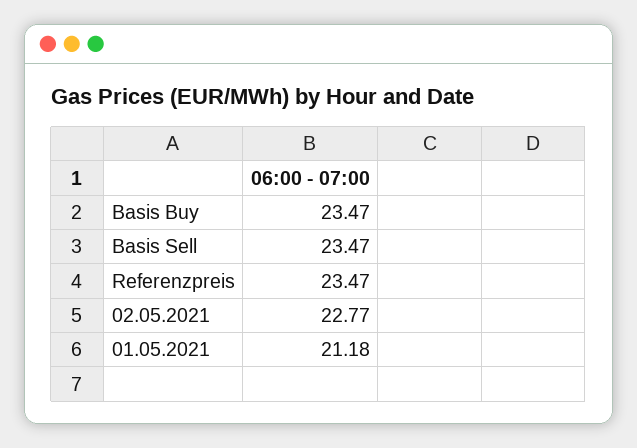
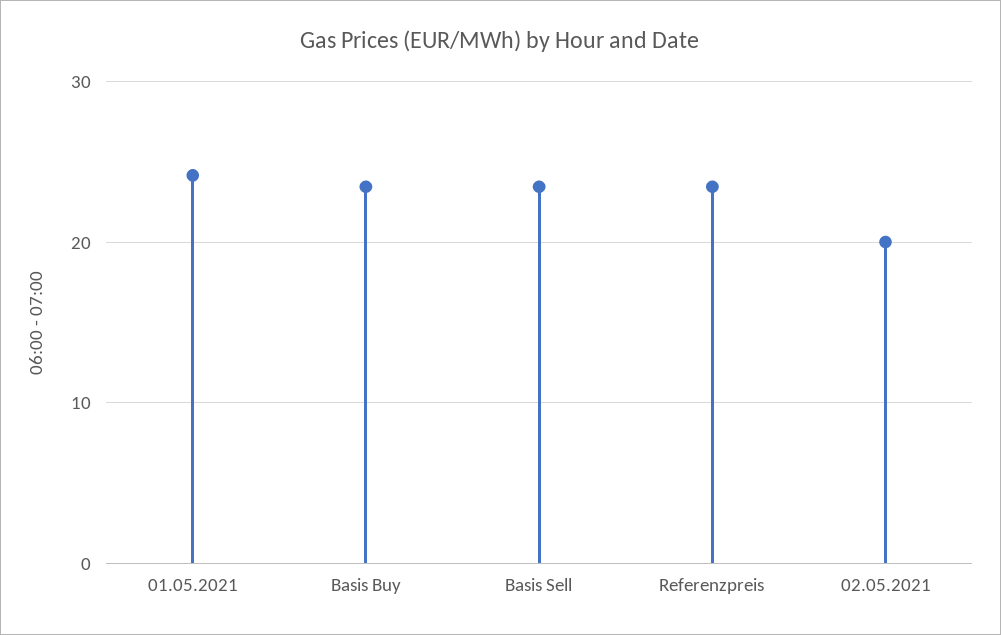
02.05.2021: 22.77 -> 20
01.05.2021: 21.18 -> 24

